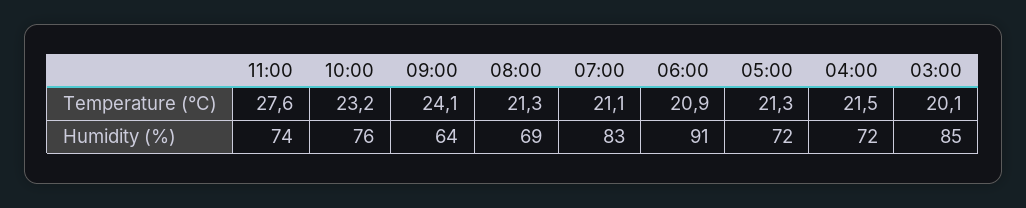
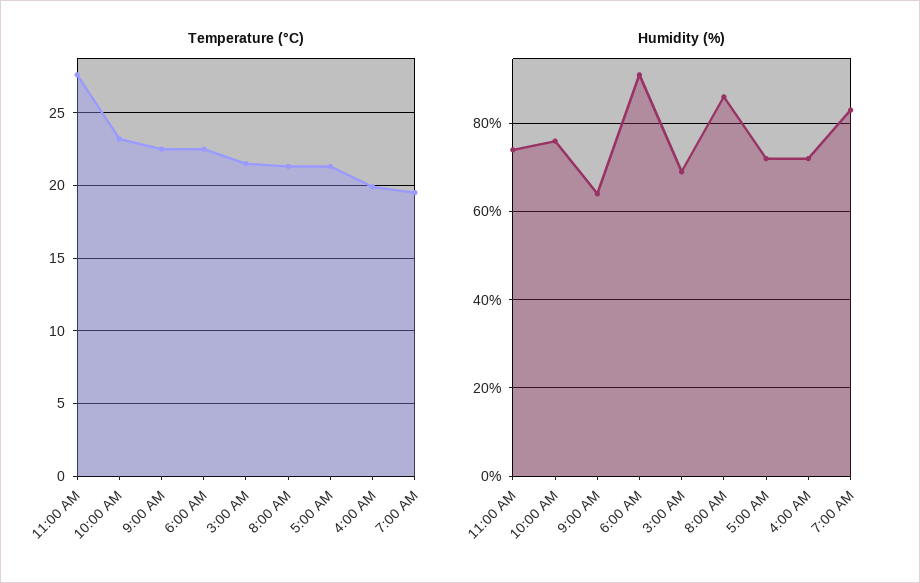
Temperature (°C), 09:00: 24.1 -> 22.5
Temperature (°C), 07:00: 21.1 -> 19.5
Temperature (°C), 06:00: 20.9 -> 22.5
Temperature (°C), 04:00: 21.5 -> 20
Temperature (°C), 03:00: 20.1 -> 21.5
Humidity (%), 08:00: 69 -> 85
Humidity (%), 03:00: 85 -> 70

